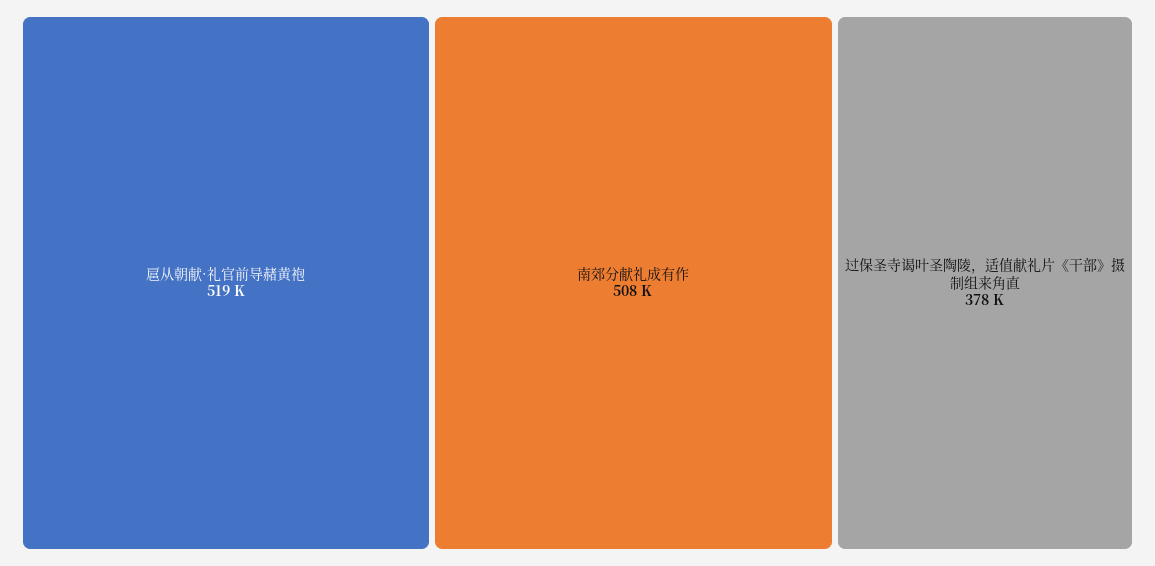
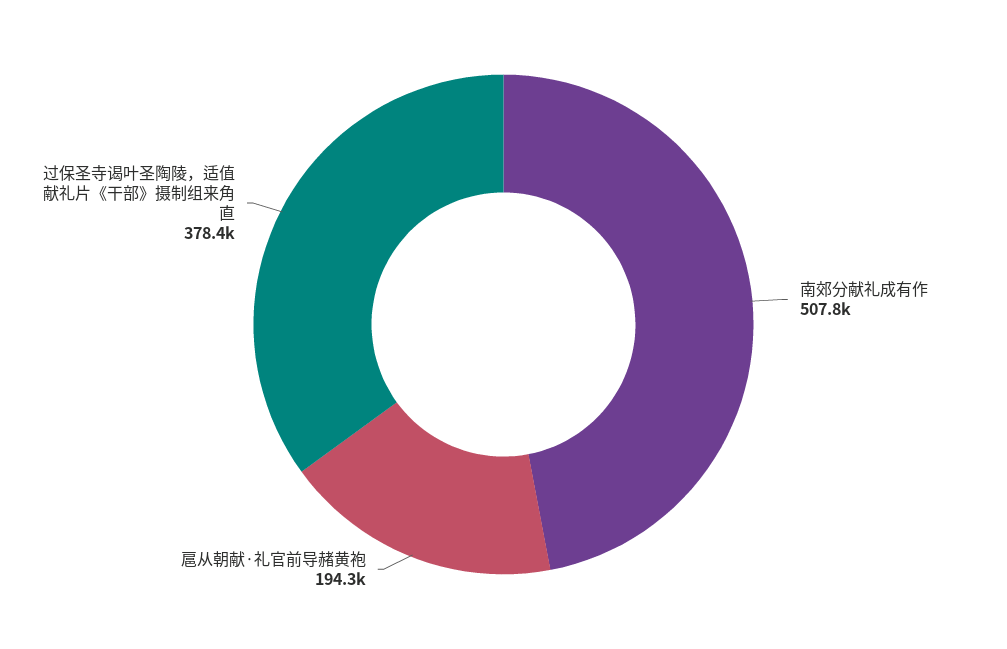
扈从朝献·礼官前导赭黄袍: 519000 -> 194300

